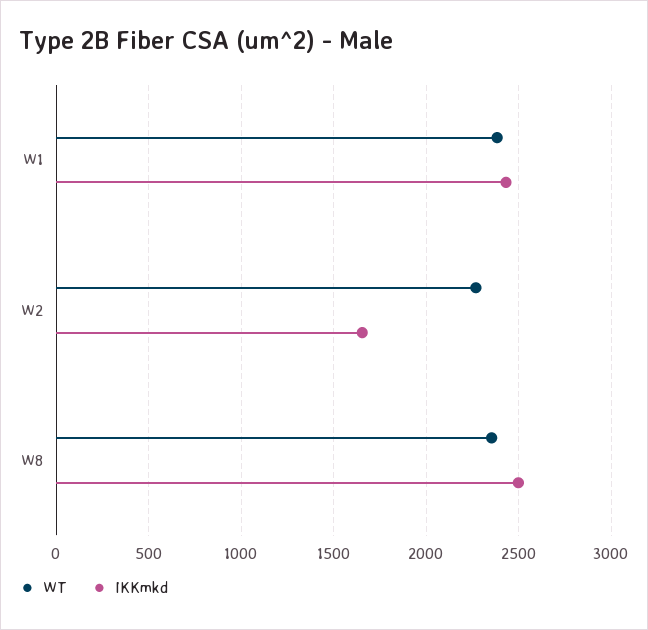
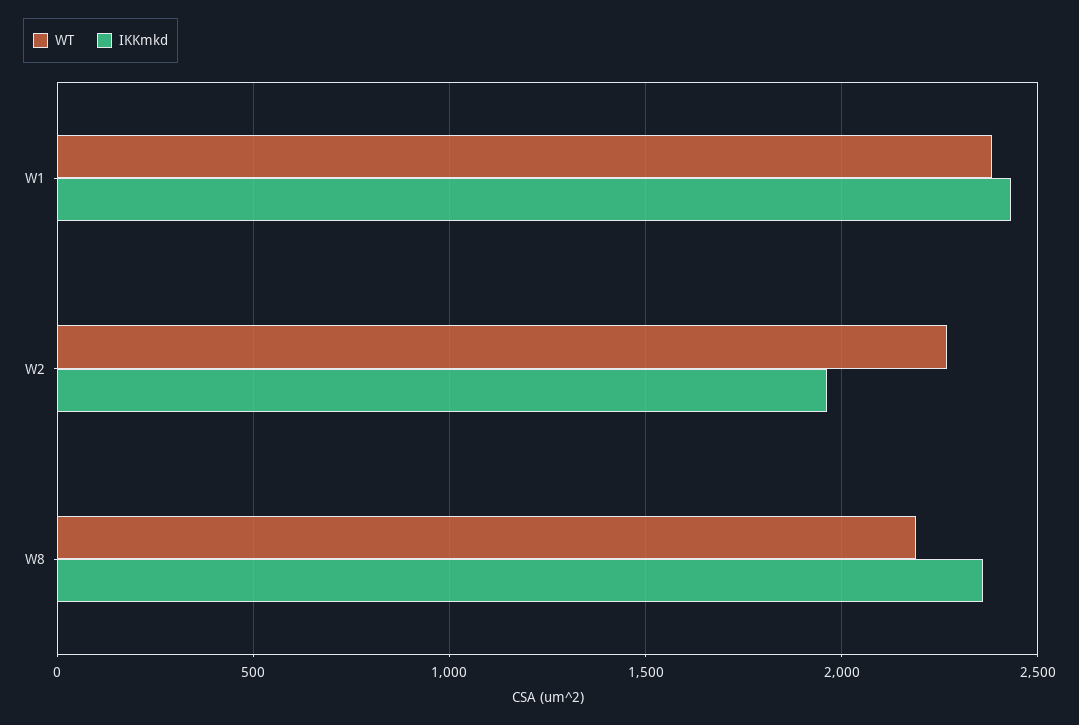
IKKmkd, W2: 1650 -> 1950
WT, W8: 2350 -> 2200
IKKmkd, W8: 2500 -> 2350

